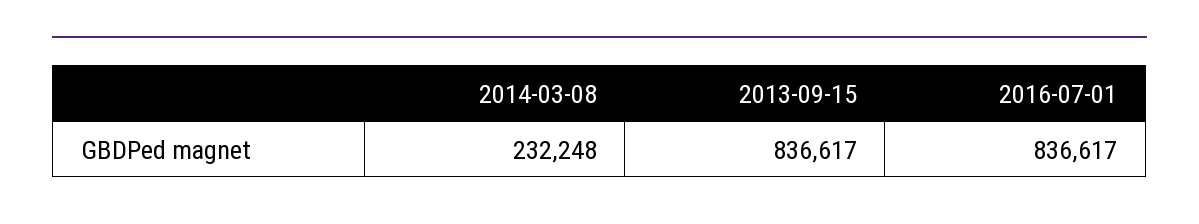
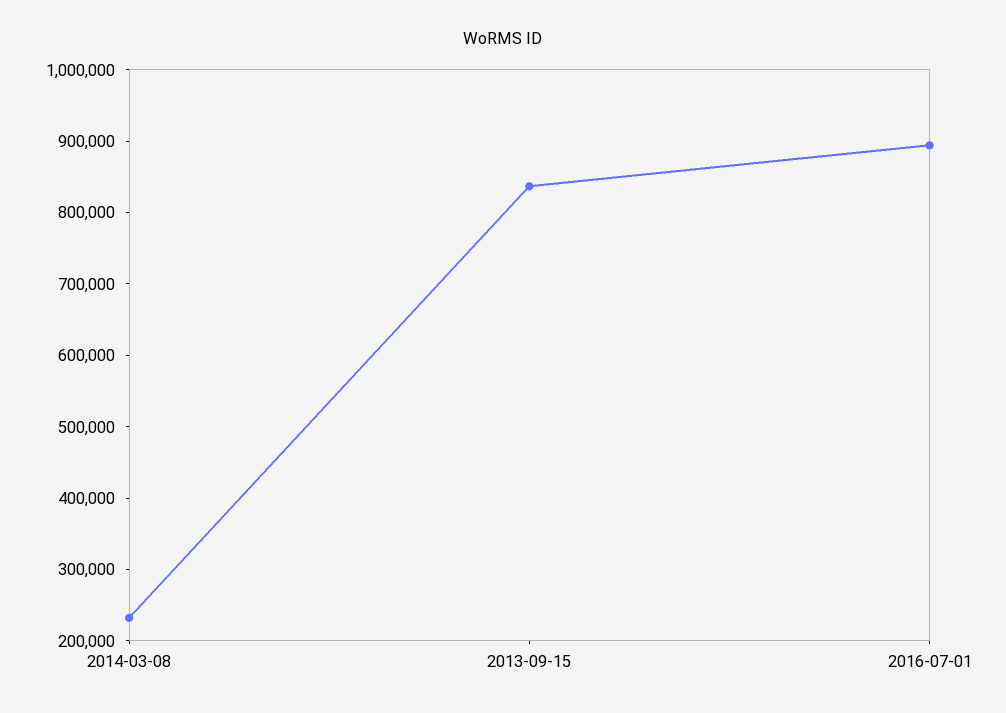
2016-07-01: 836617 -> 900000

